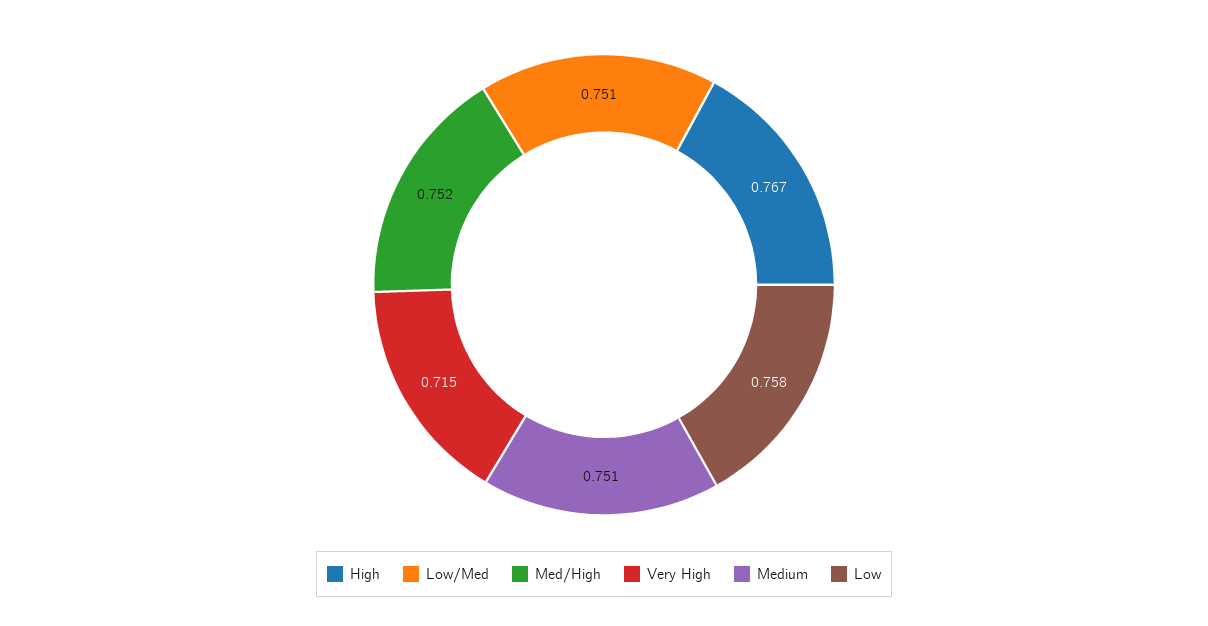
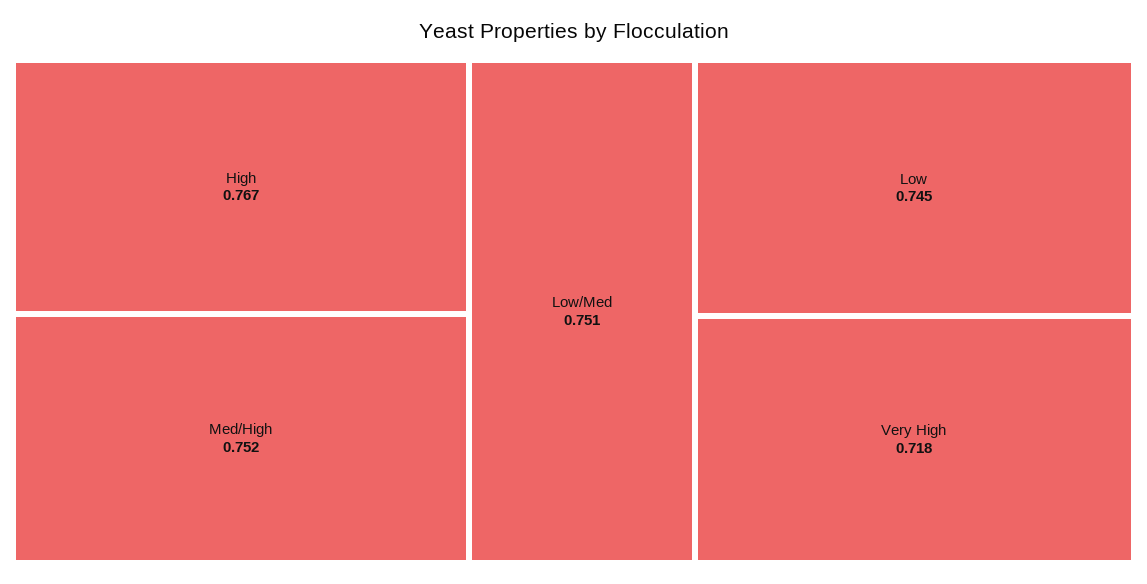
Very High: 0.715 -> 0.718
Medium: 0.751 -> none
Low: 0.758 -> 0.745

